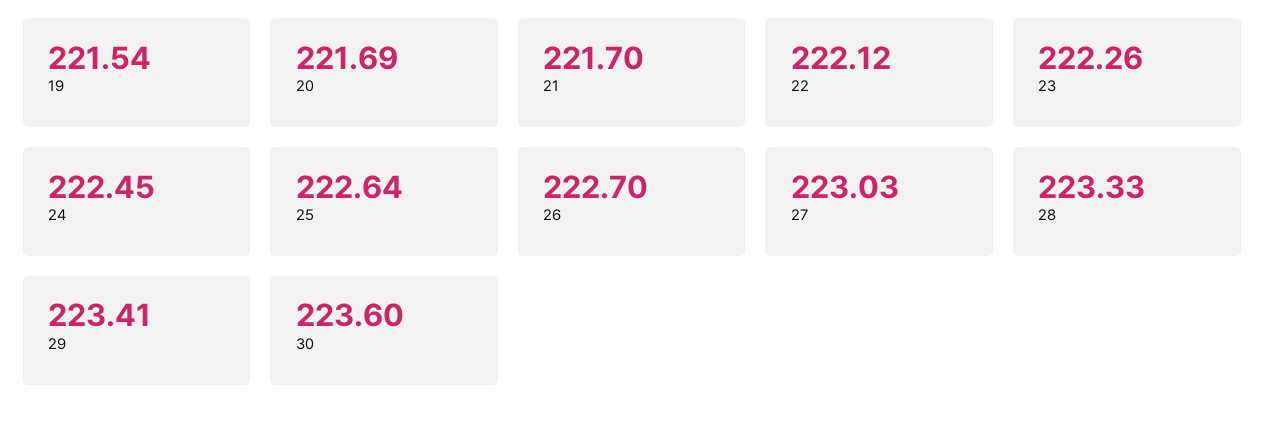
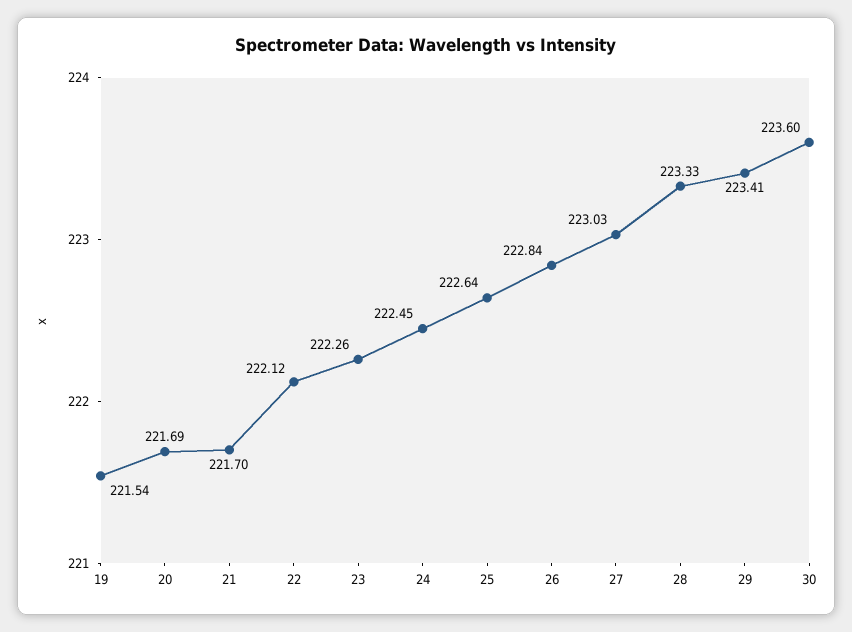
26: 222.7 -> 222.84

